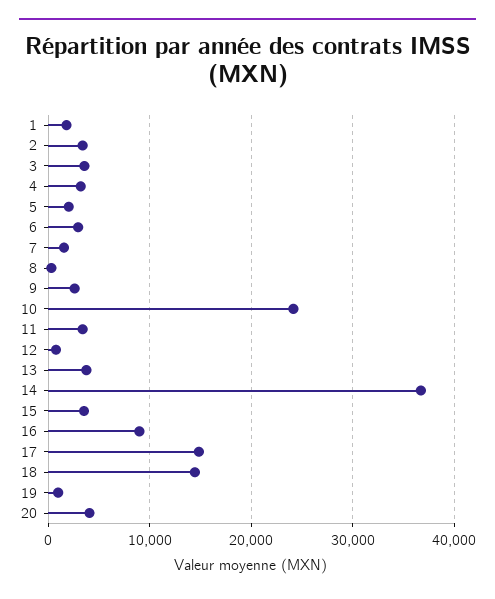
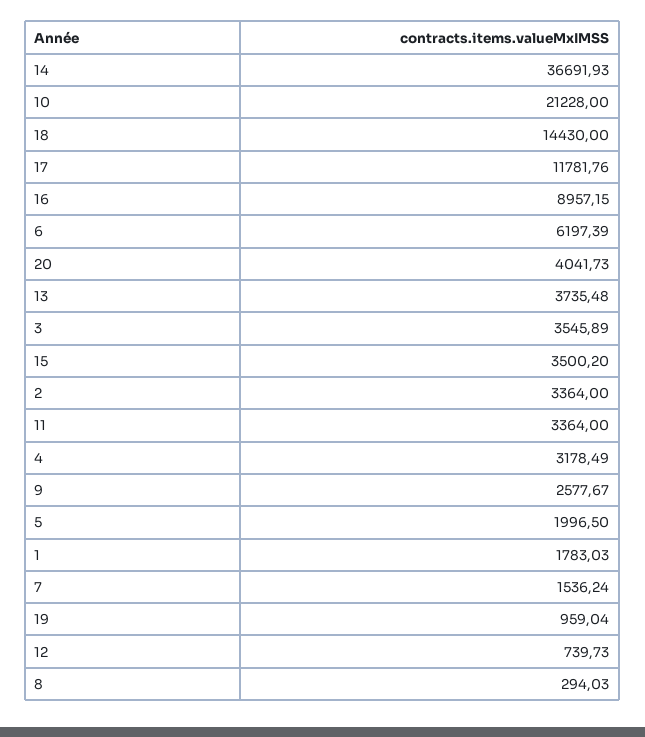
6: 3000 -> 6197.39
10: 24000 -> 21228
17: 15000 -> 11781.76

